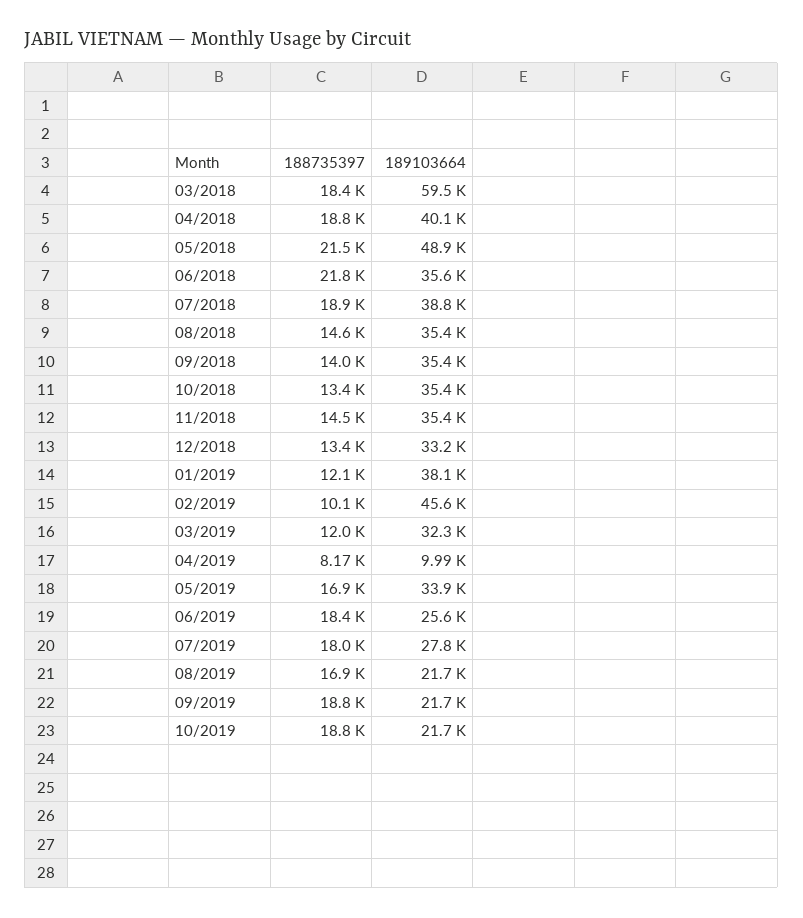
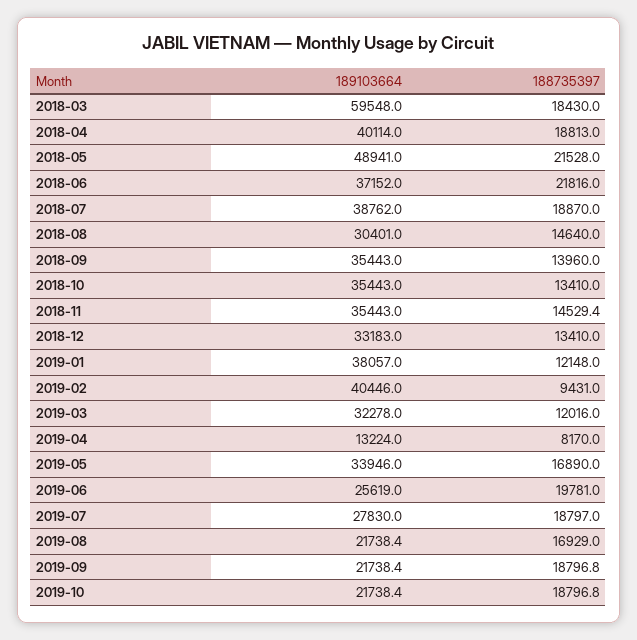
189103664, 06/2018: 35600 -> 37152
189103664, 08/2018: 35400 -> 30401
188735397, 02/2019: 10100 -> 9431
189103664, 02/2019: 45600 -> 40446
189103664, 04/2019: 9990 -> 13224
188735397, 06/2019: 18400 -> 19781
188735397, 07/2019: 18000 -> 18797

